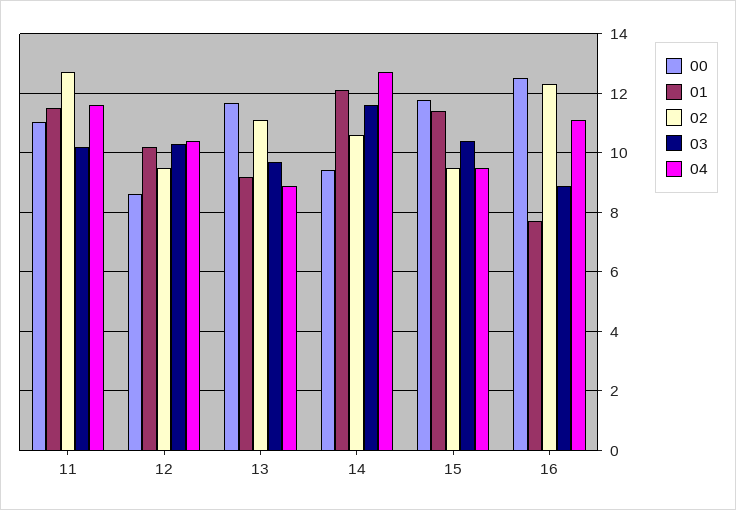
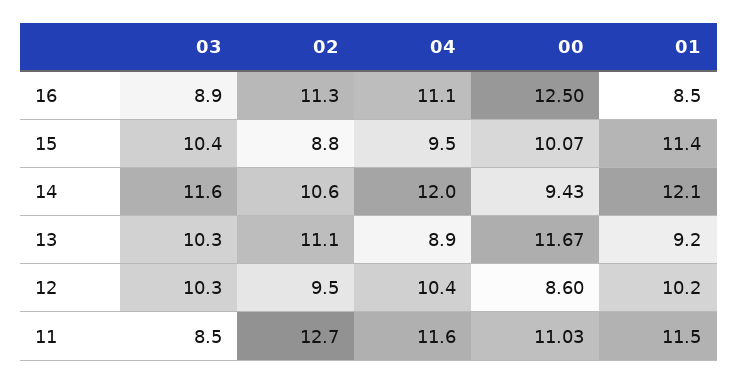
03, 11: 10.25 -> 8.5
03, 13: 9.75 -> 10.3
04, 14: 12.75 -> 12
00, 15: 11.75 -> 10.07
02, 15: 9.5 -> 8.8
01, 16: 7.75 -> 8.5
02, 16: 12.25 -> 11.3

